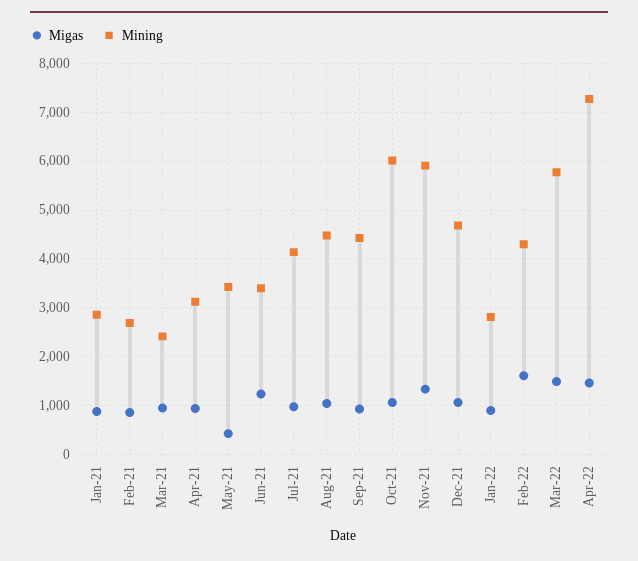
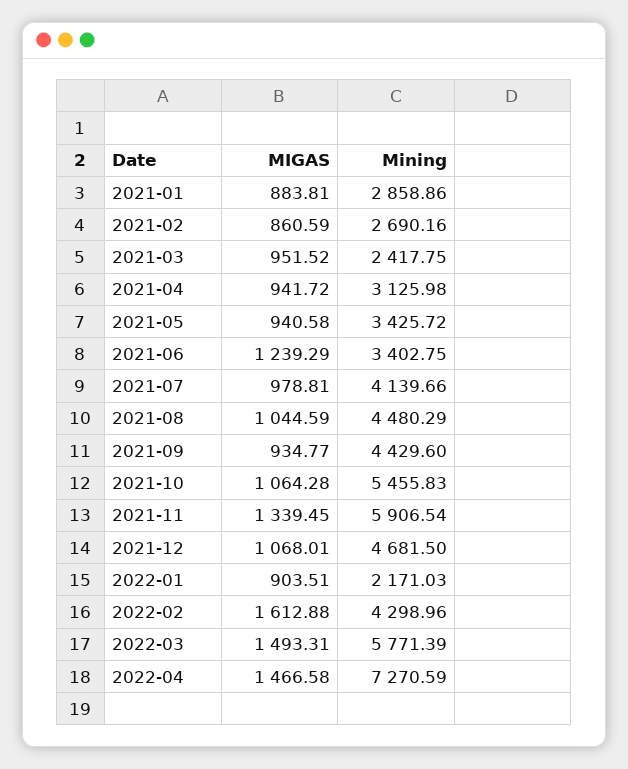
Migas, May-21: 400 -> 940.58
Mining, Oct-21: 6000 -> 5455.83
Mining, Jan-22: 2800 -> 2171.03

